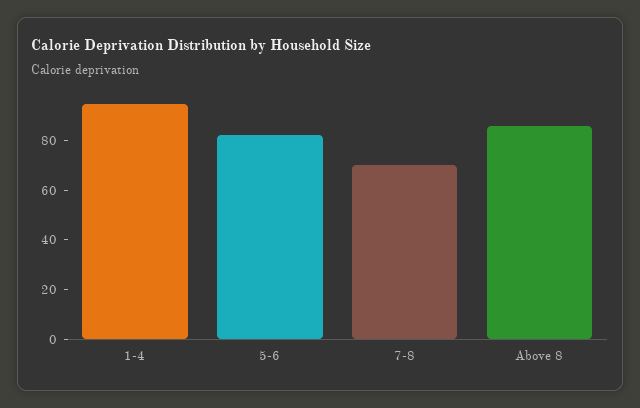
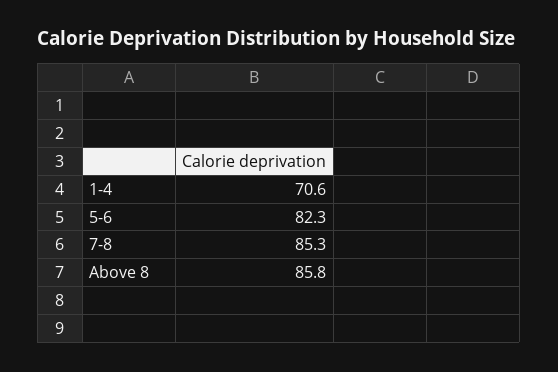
1-4: 95 -> 70.6
7-8: 70 -> 85.3

